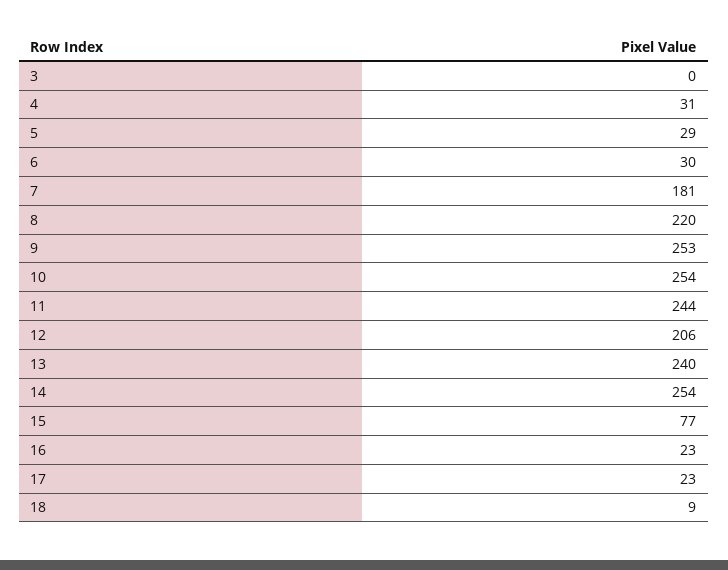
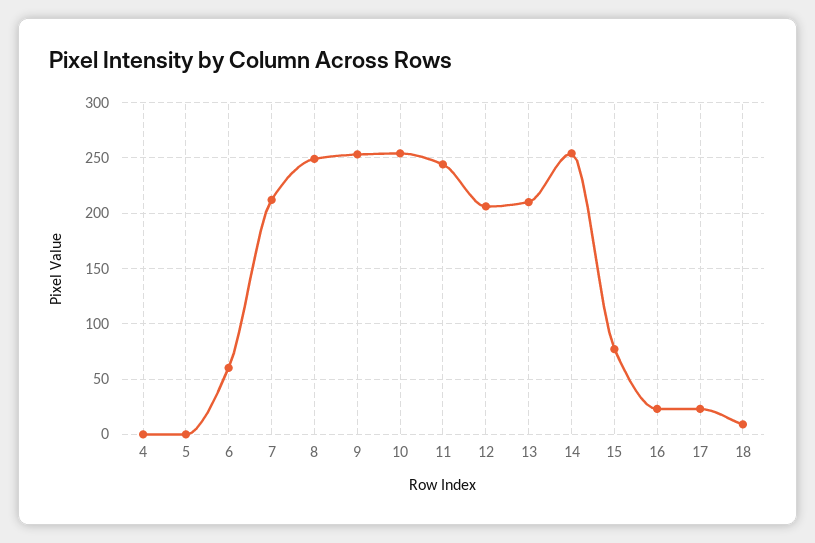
3: 0 -> none
4: 31 -> 0
5: 29 -> 0
6: 30 -> 60
7: 181 -> 210
8: 220 -> 250
13: 240 -> 210

